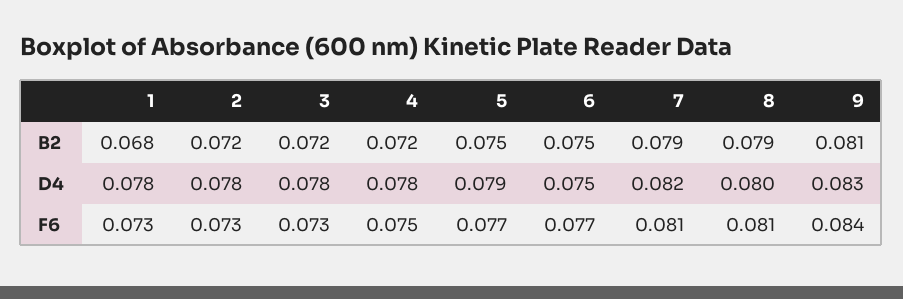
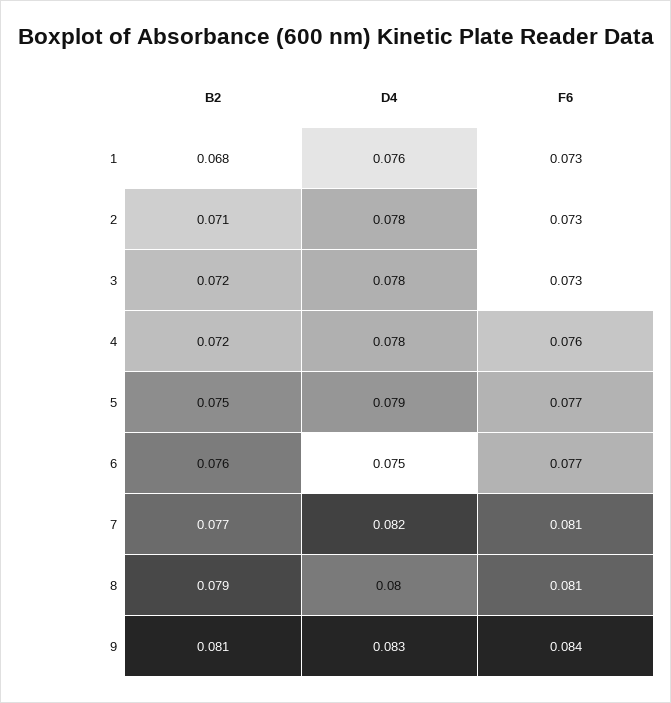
2, B2: 0.072 -> 0.071
6, B2: 0.075 -> 0.076
7, B2: 0.079 -> 0.077
1, D4: 0.078 -> 0.076
4, F6: 0.075 -> 0.076

